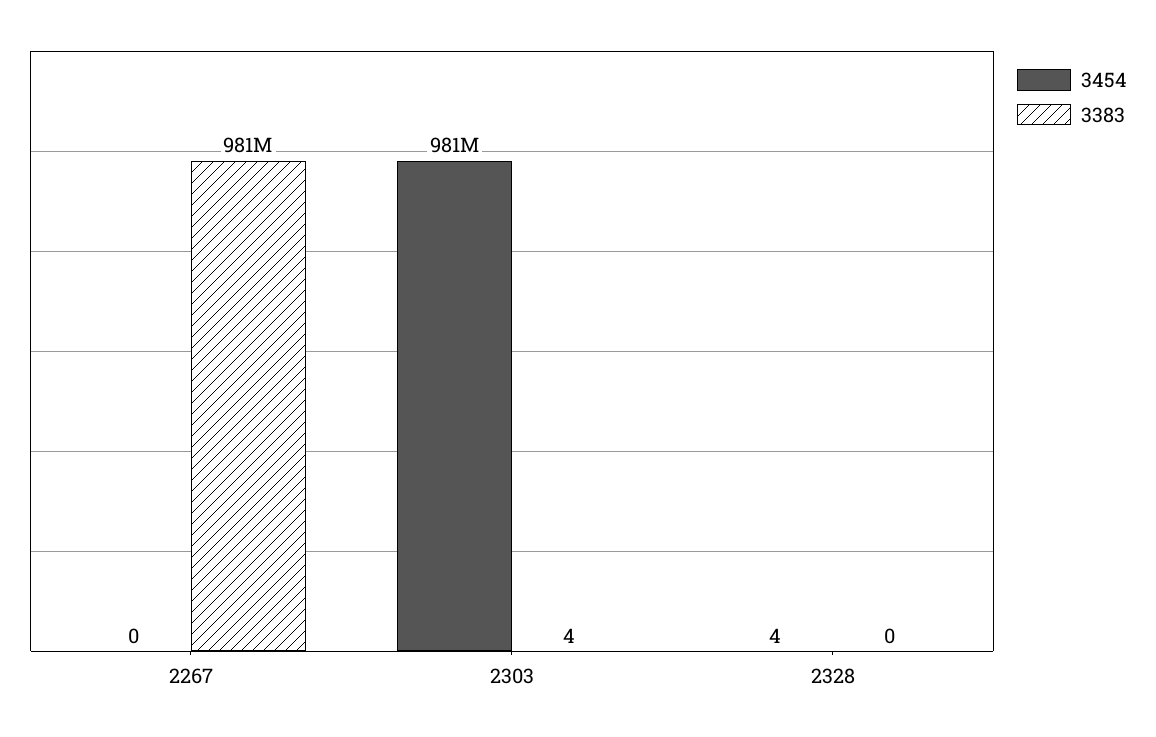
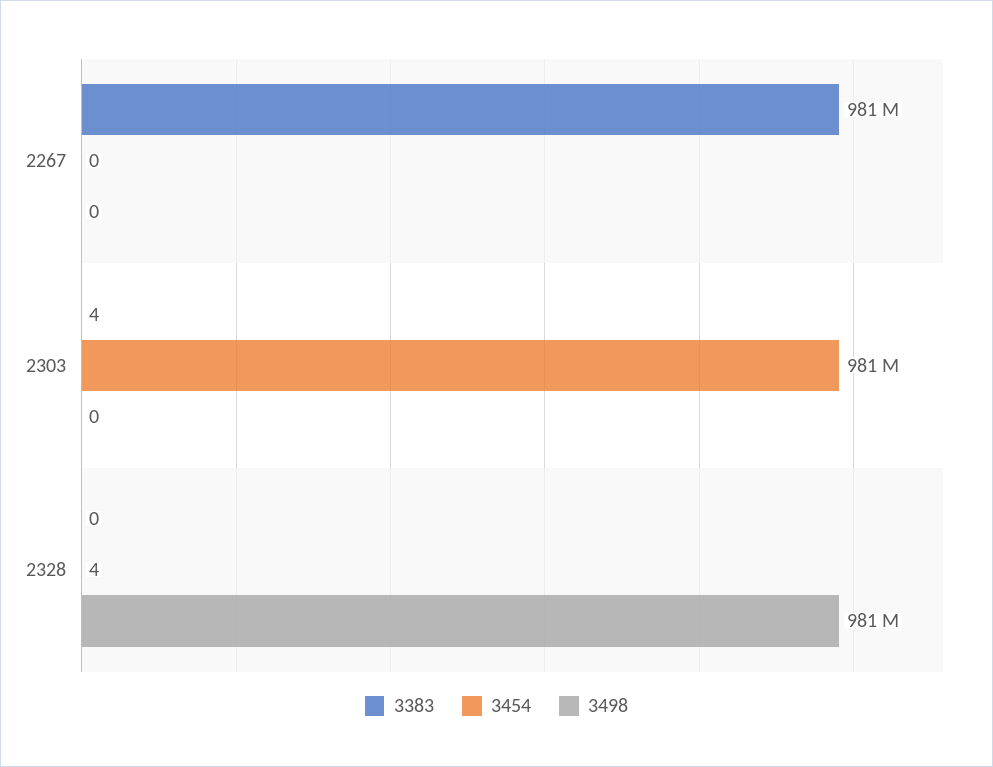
3498, 2267: none -> 0
3498, 2303: none -> 0
3498, 2328: none -> 981000000

